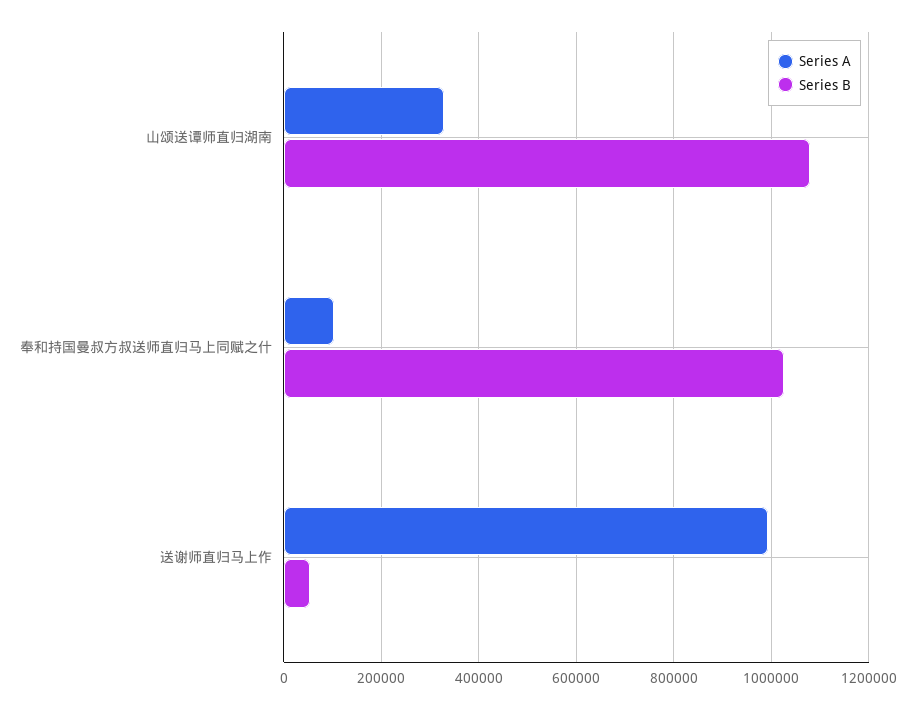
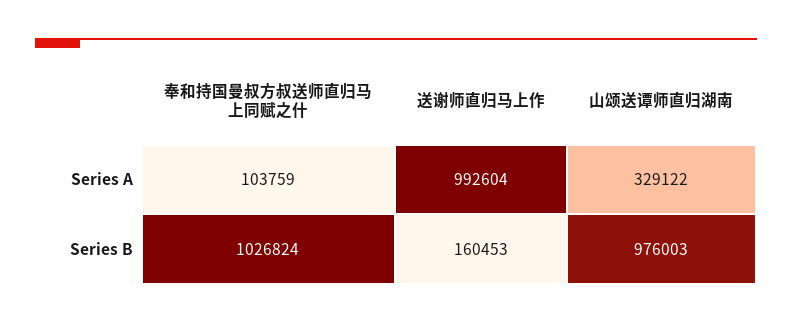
Series B, 山颂送谭师直归湖南: 1080000 -> 976003
Series B, 送谢师直归马上作: 60000 -> 160453

